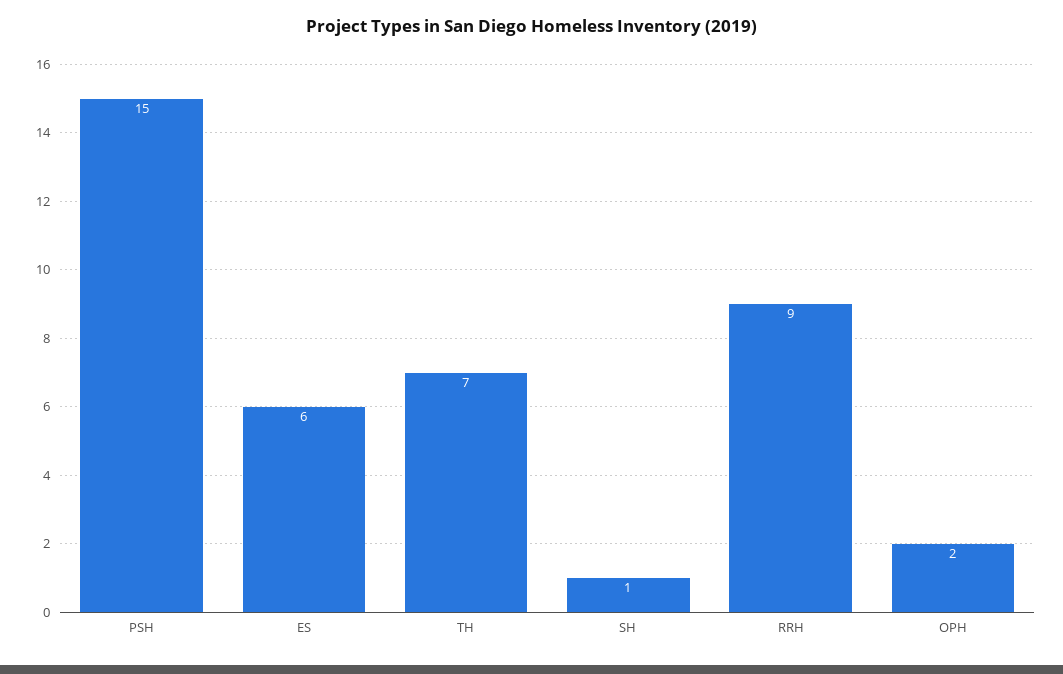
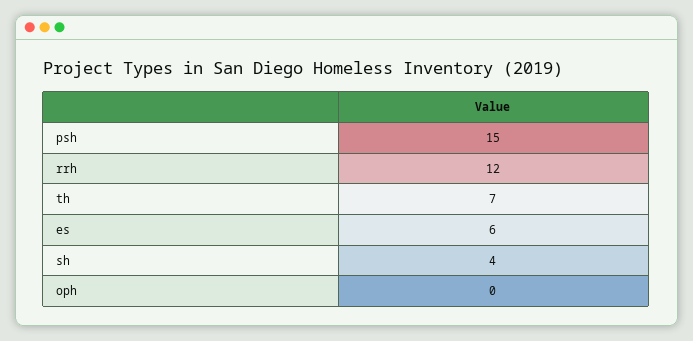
SH: 1 -> 4
RRH: 9 -> 12
OPH: 2 -> 0

